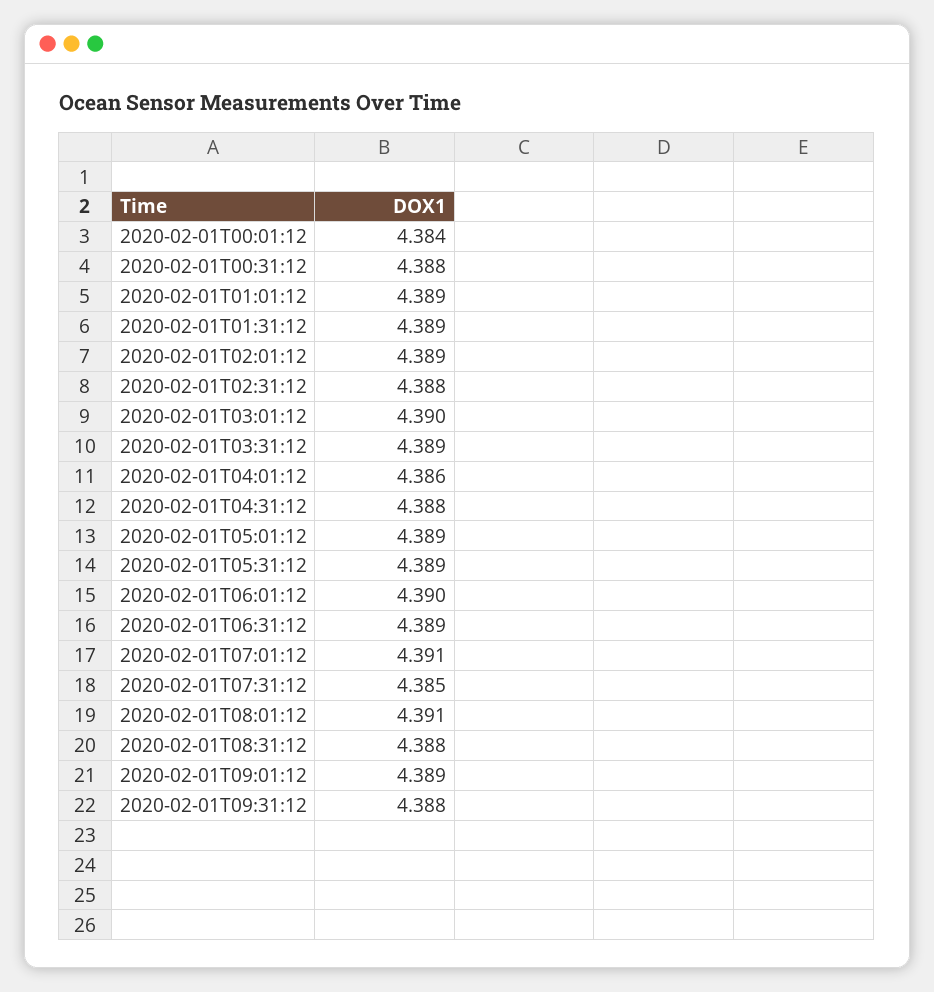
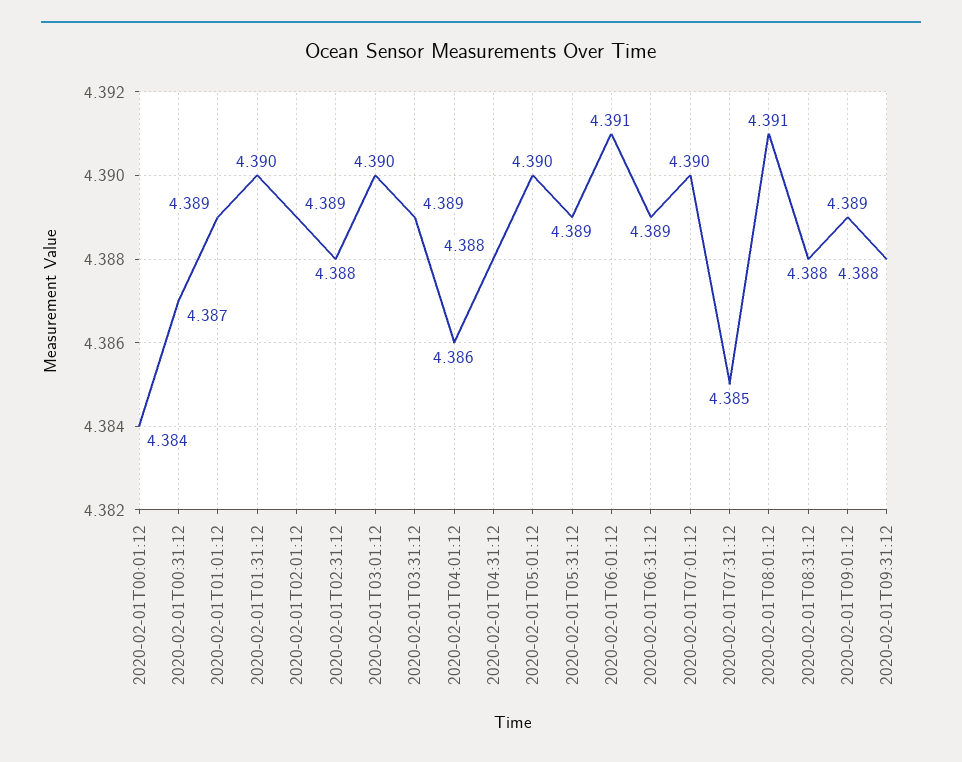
2020-02-01T00:31:12: 4.388 -> 4.387
2020-02-01T01:31:12: 4.389 -> 4.39
2020-02-01T05:01:12: 4.389 -> 4.39
2020-02-01T06:01:12: 4.39 -> 4.391
2020-02-01T07:01:12: 4.391 -> 4.39

